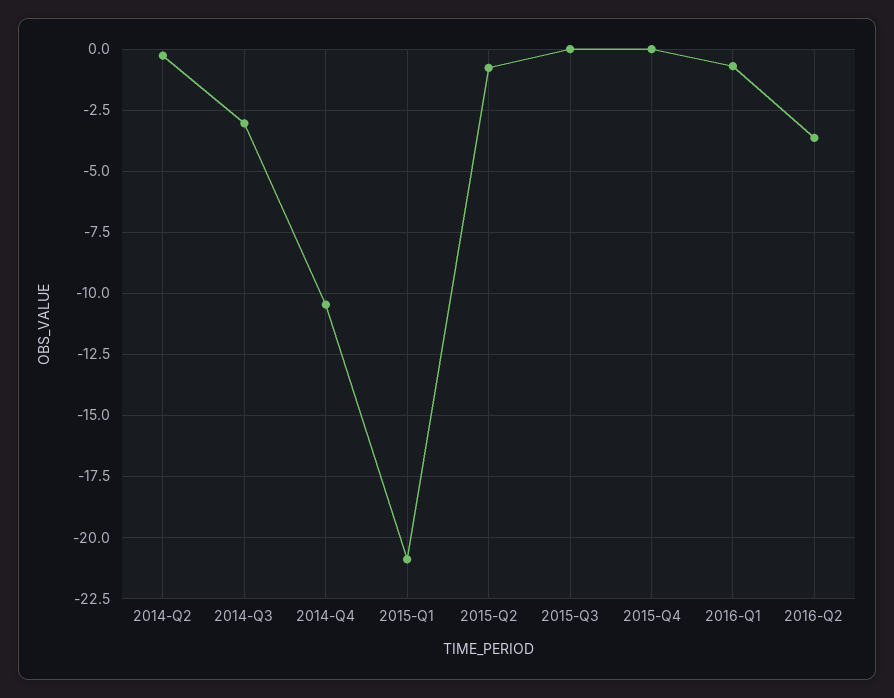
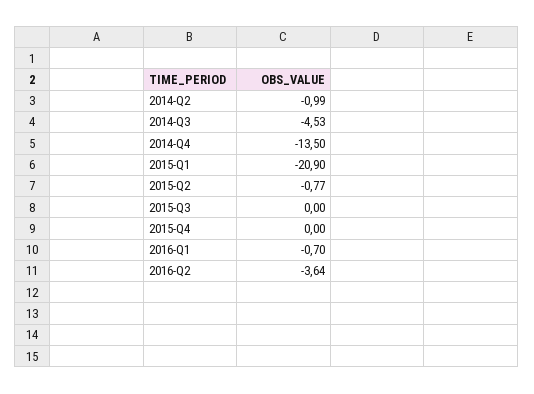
2014-Q2: -0.25 -> -0.99
2014-Q3: -3 -> -4.53
2014-Q4: -10.5 -> -13.5

